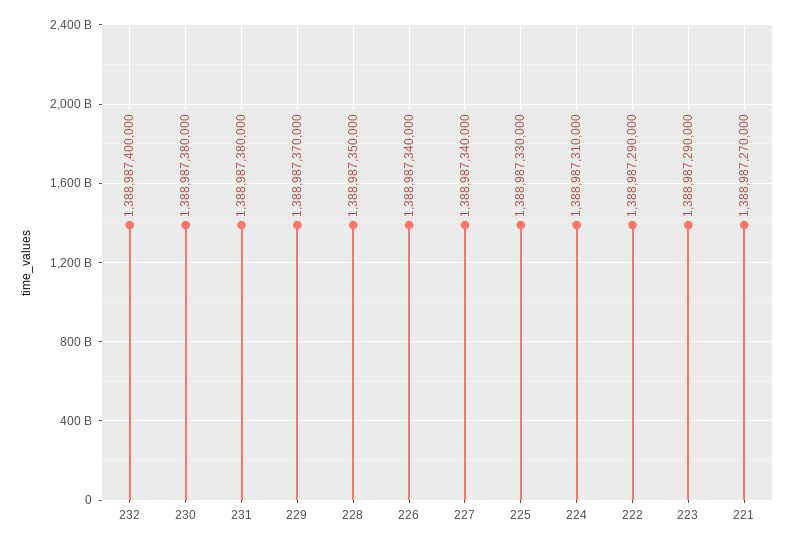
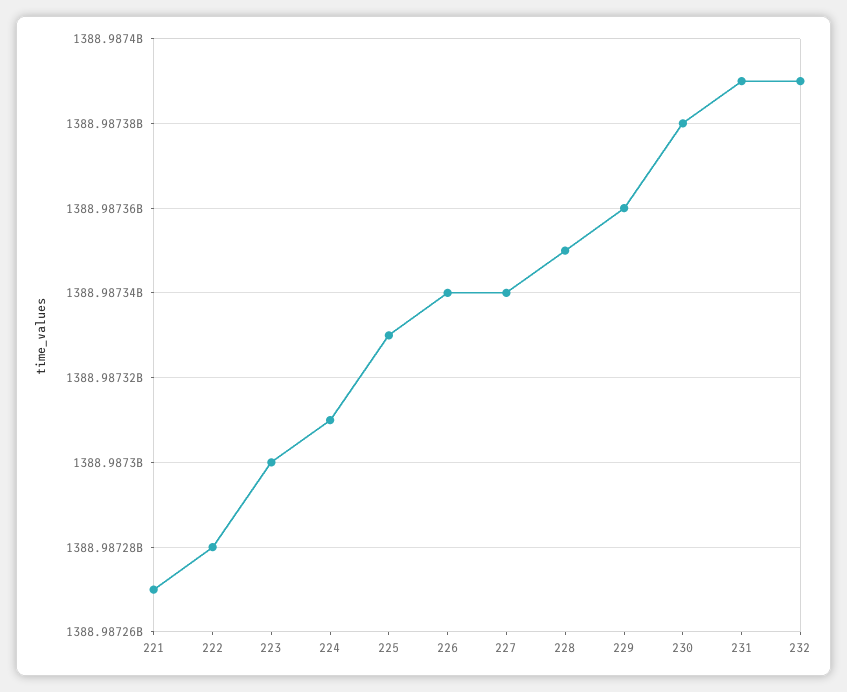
232: 1388987400000 -> 1388987390000
231: 1388987380000 -> 1388987390000
229: 1388987370000 -> 1388987360000
222: 1388987290000 -> 1388987280000
223: 1388987290000 -> 1388987300000

